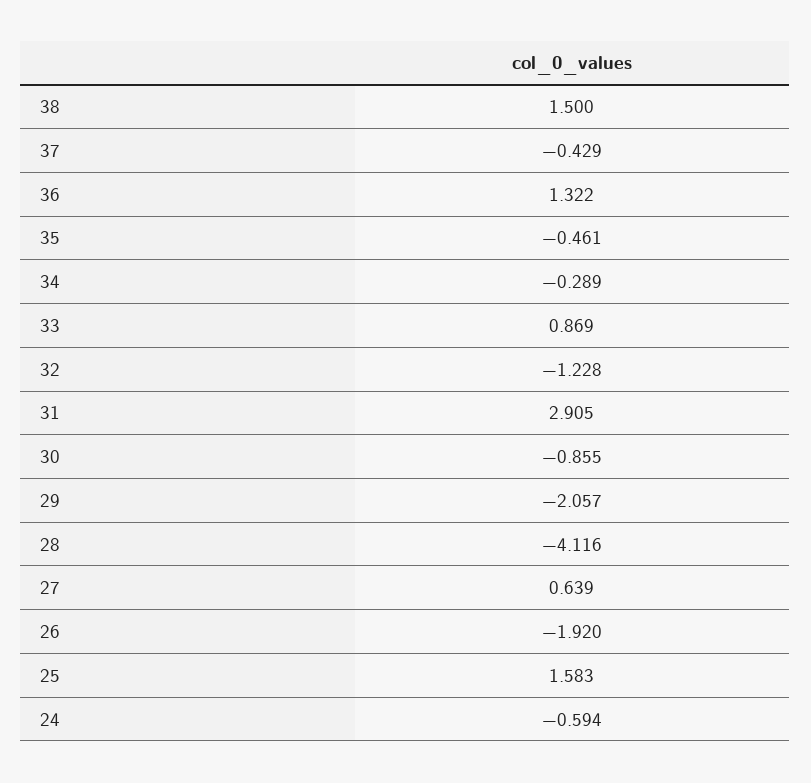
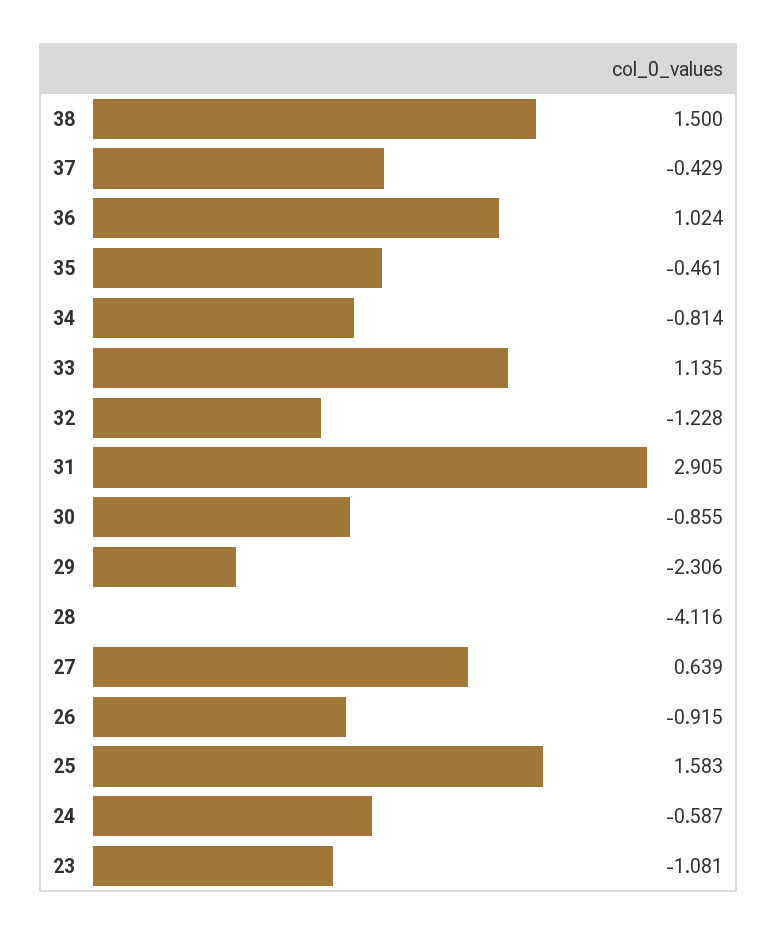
36: 1.322 -> 1.024
34: -0.289 -> -0.814
33: 0.869 -> 1.135
29: -2.057 -> -2.306
26: -1.92 -> -0.915
24: -0.594 -> -0.587
23: none -> -1.081

